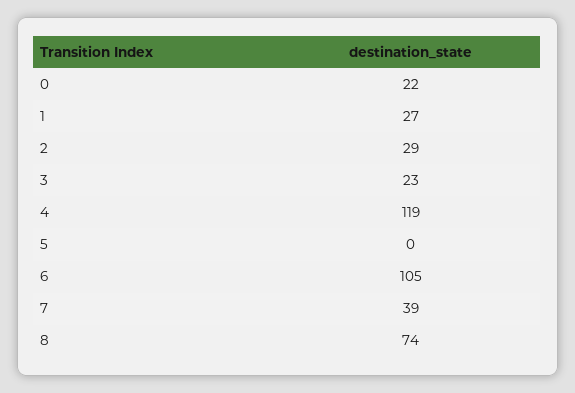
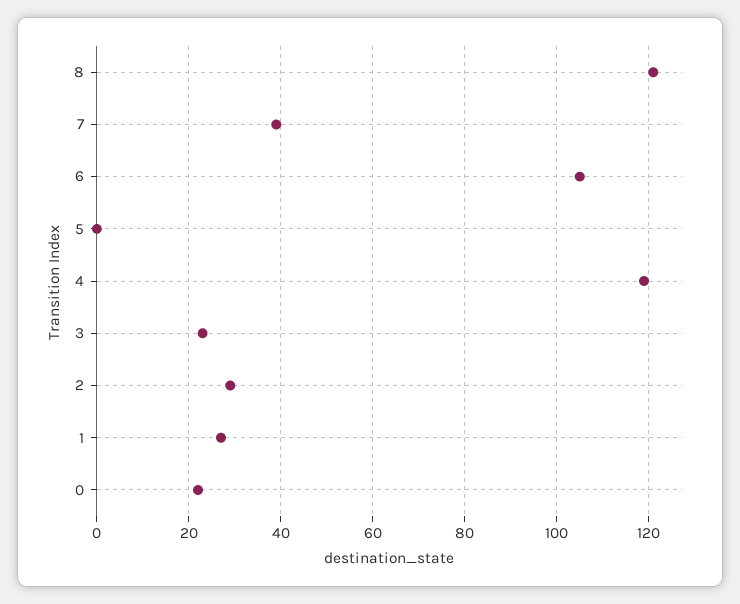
8: 74 -> 120

